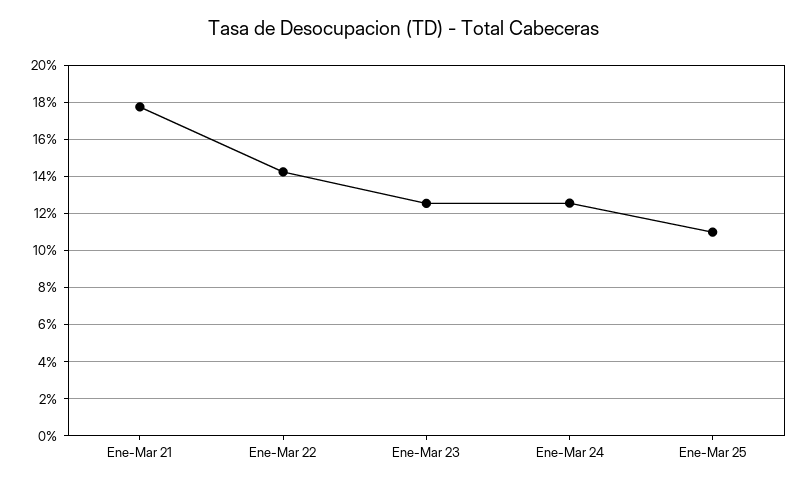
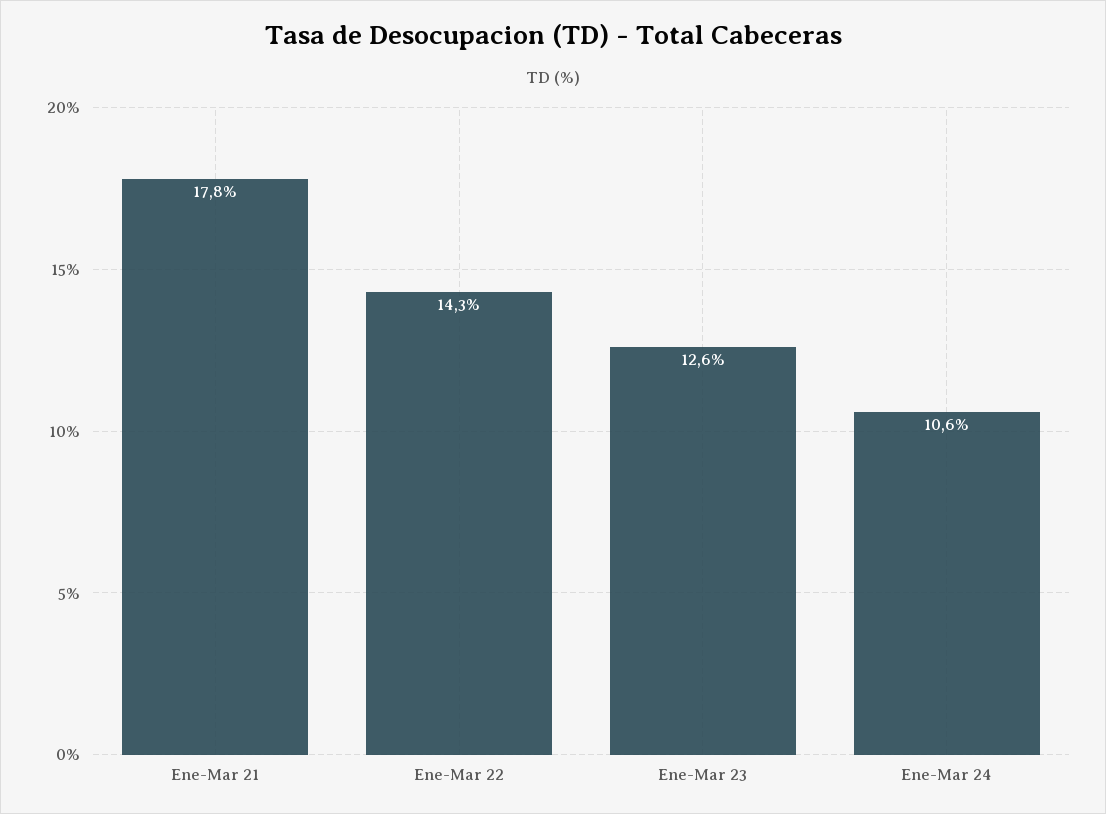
Ene-Mar 24: 12.5 -> 10.6
Ene-Mar 25: 11 -> none

